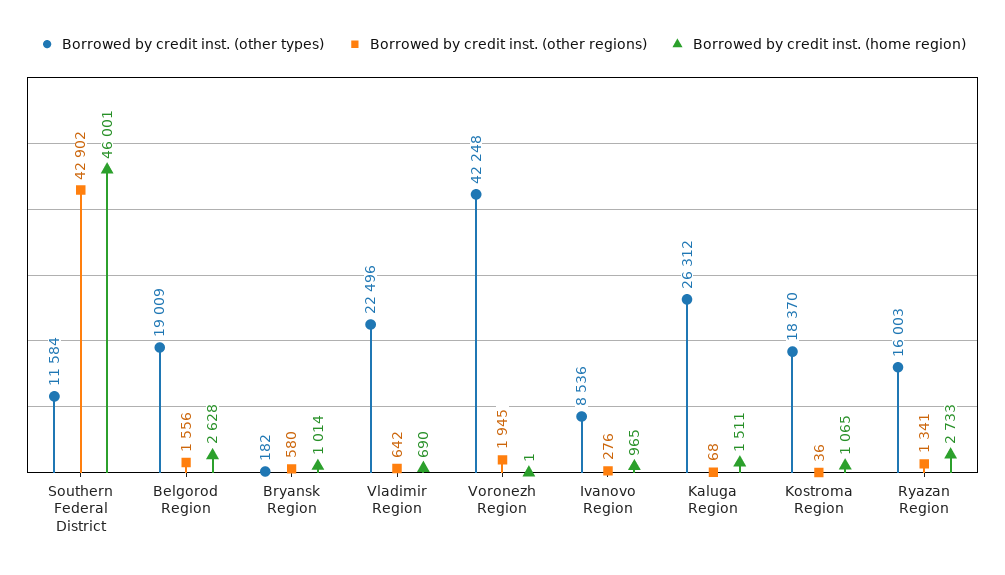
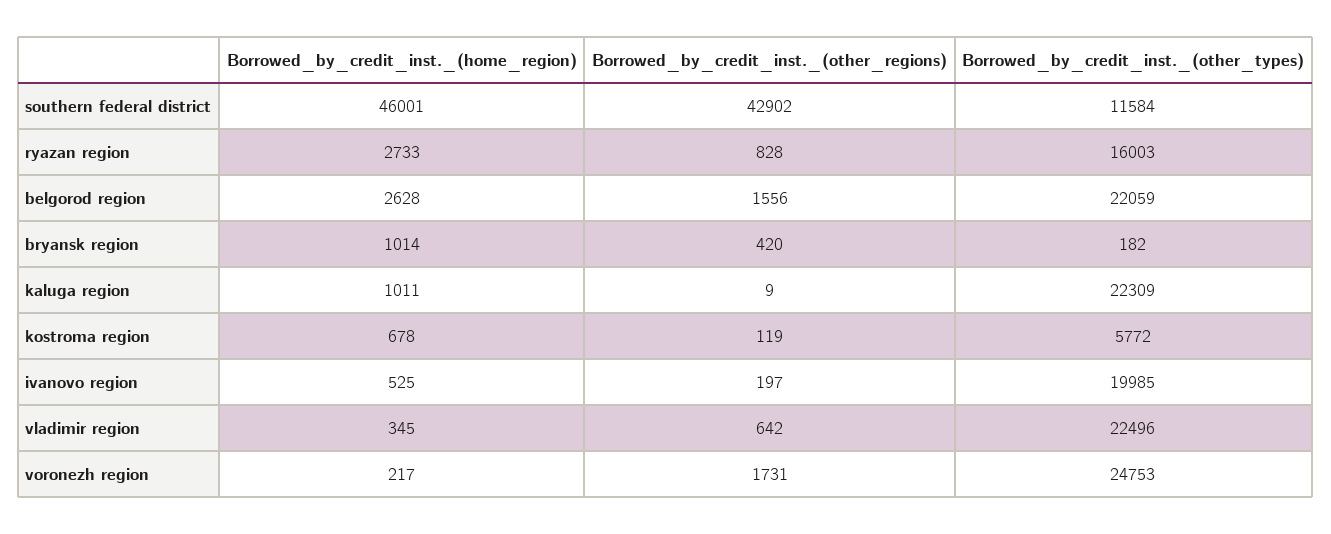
Borrowed by credit inst. (other types), Belgorod Region: 19009 -> 22059
Borrowed by credit inst. (other regions), Bryansk Region: 580 -> 420
Borrowed by credit inst. (home region), Vladimir Region: 690 -> 345
Borrowed by credit inst. (other types), Voronezh Region: 42248 -> 24753
Borrowed by credit inst. (other regions), Voronezh Region: 1945 -> 1731
Borrowed by credit inst. (home region), Voronezh Region: 1 -> 217
Borrowed by credit inst. (other types), Ivanovo Region: 8536 -> 19985
Borrowed by credit inst. (other regions), Ivanovo Region: 276 -> 197
Borrowed by credit inst. (home region), Ivanovo Region: 965 -> 525
Borrowed by credit inst. (other types), Kaluga Region: 26312 -> 22309
Borrowed by credit inst. (other regions), Kaluga Region: 68 -> 9
Borrowed by credit inst. (home region), Kaluga Region: 1511 -> 1011
Borrowed by credit inst. (other types), Kostroma Region: 18370 -> 5772
Borrowed by credit inst. (other regions), Kostroma Region: 36 -> 119
Borrowed by credit inst. (home region), Kostroma Region: 1065 -> 678
Borrowed by credit inst. (other regions), Ryazan Region: 1341 -> 828

